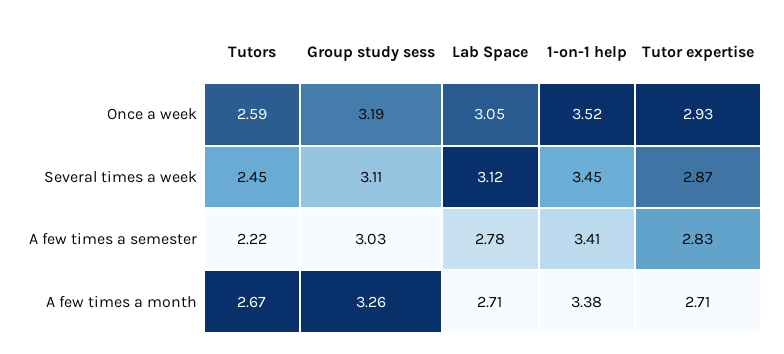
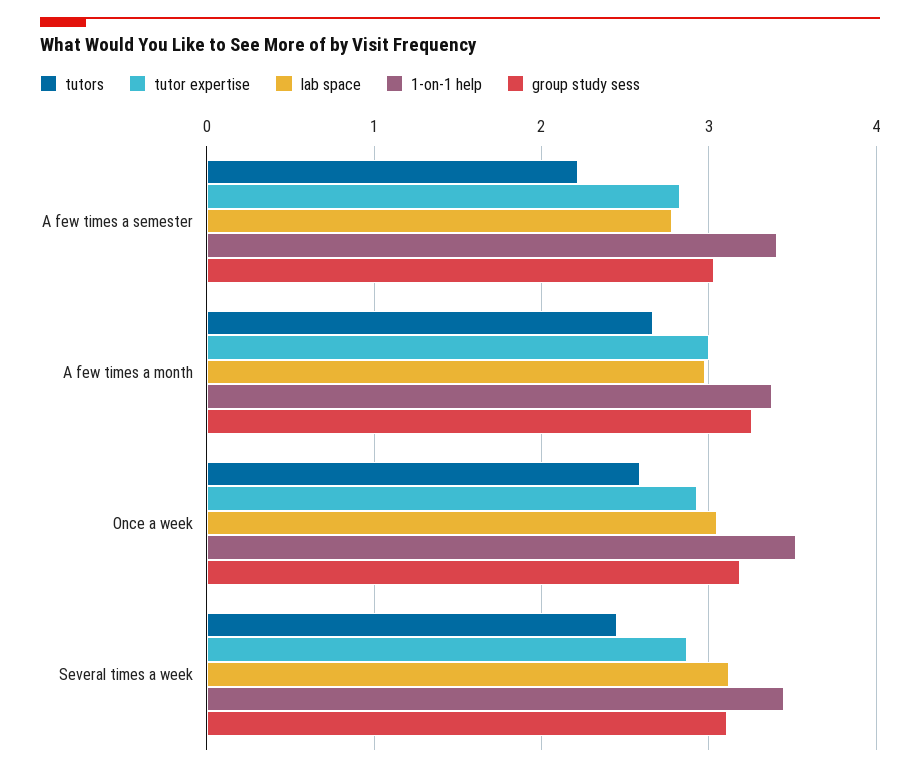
Lab Space, A few times a month: 2.71 -> 3
Tutor expertise, A few times a month: 2.71 -> 3

